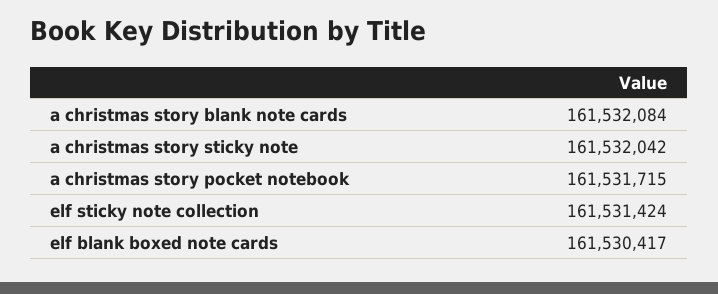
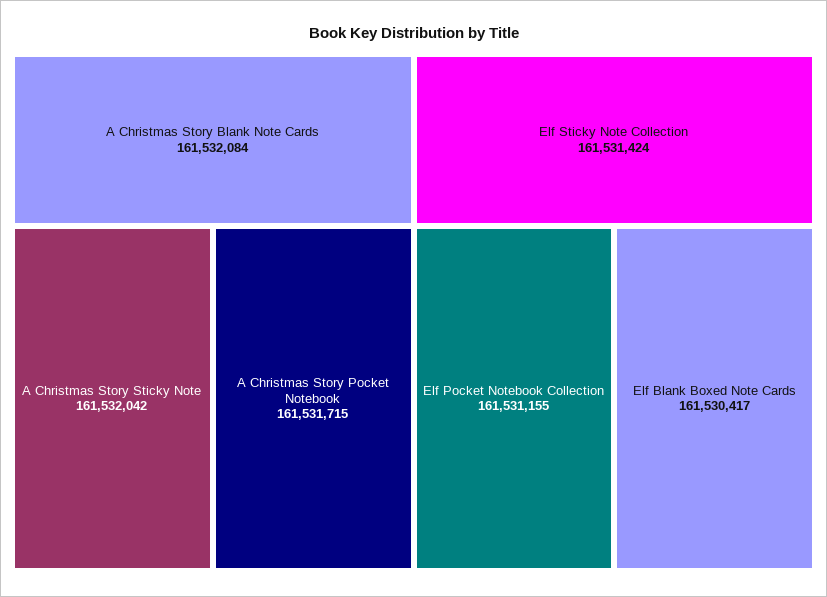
Elf Pocket Notebook Collection: none -> 161531155

